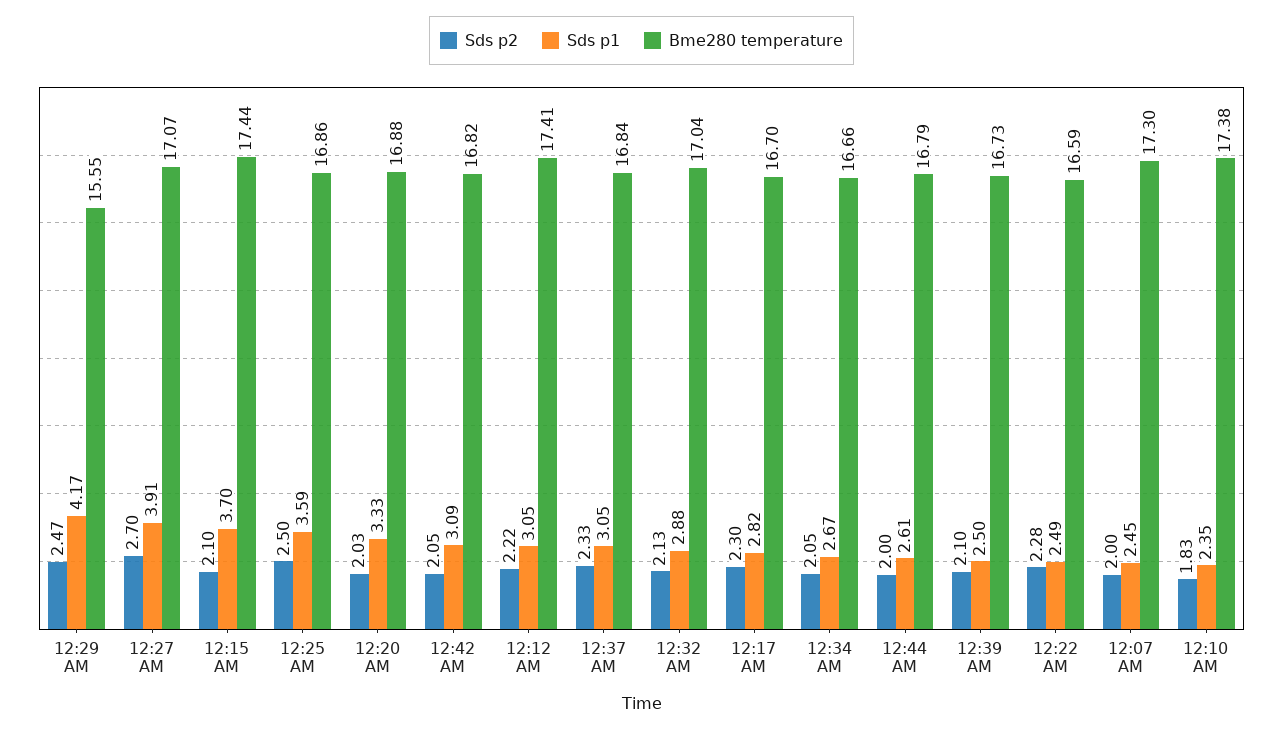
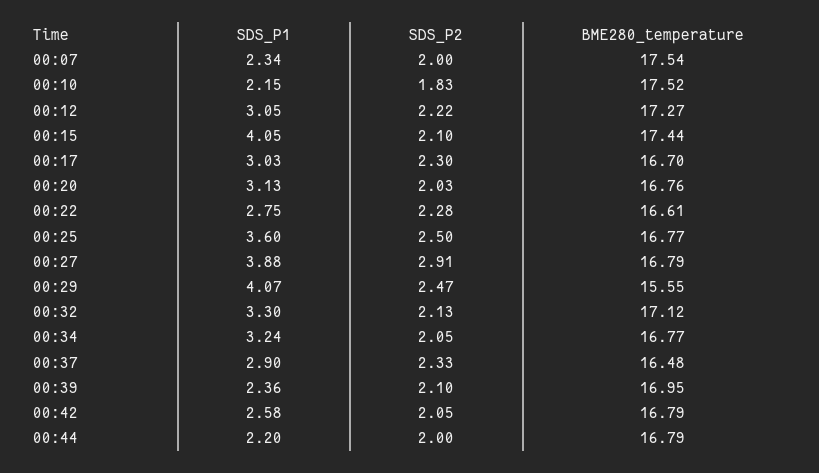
Sds p1, 12:29 AM: 4.17 -> 4.07
Sds p2, 12:27 AM: 2.7 -> 2.91
Sds p1, 12:27 AM: 3.91 -> 3.88
Bme280 temperature, 12:27 AM: 17.07 -> 16.79
Sds p1, 12:15 AM: 3.7 -> 4.05
Sds p1, 12:25 AM: 3.59 -> 3.6
Bme280 temperature, 12:25 AM: 16.86 -> 16.77
Sds p1, 12:20 AM: 3.33 -> 3.13
Bme280 temperature, 12:20 AM: 16.88 -> 16.76
Sds p1, 12:42 AM: 3.09 -> 2.58
Bme280 temperature, 12:42 AM: 16.82 -> 16.79
Bme280 temperature, 12:12 AM: 17.41 -> 17.27
Sds p1, 12:37 AM: 3.05 -> 2.9
Bme280 temperature, 12:37 AM: 16.84 -> 16.48
Sds p1, 12:32 AM: 2.88 -> 3.3
Bme280 temperature, 12:32 AM: 17.04 -> 17.12
Sds p1, 12:17 AM: 2.82 -> 3.03
Sds p1, 12:34 AM: 2.67 -> 3.24
Bme280 temperature, 12:34 AM: 16.66 -> 16.77
Sds p1, 12:44 AM: 2.61 -> 2.2
Sds p1, 12:39 AM: 2.5 -> 2.36
Bme280 temperature, 12:39 AM: 16.73 -> 16.95
Sds p1, 12:22 AM: 2.49 -> 2.75
Bme280 temperature, 12:22 AM: 16.59 -> 16.61
Sds p1, 12:07 AM: 2.45 -> 2.34
Bme280 temperature, 12:07 AM: 17.3 -> 17.54
Sds p1, 12:10 AM: 2.35 -> 2.15
Bme280 temperature, 12:10 AM: 17.38 -> 17.52

